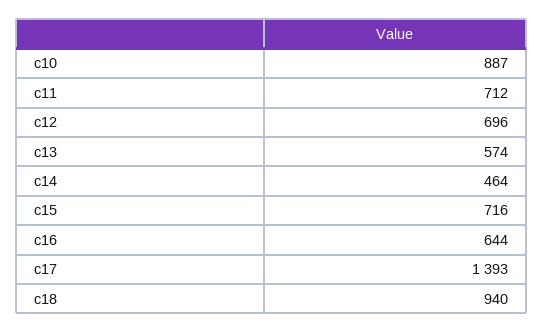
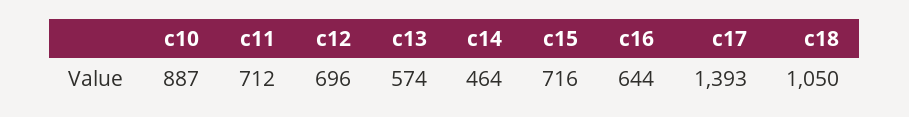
c18: 940 -> 1050

